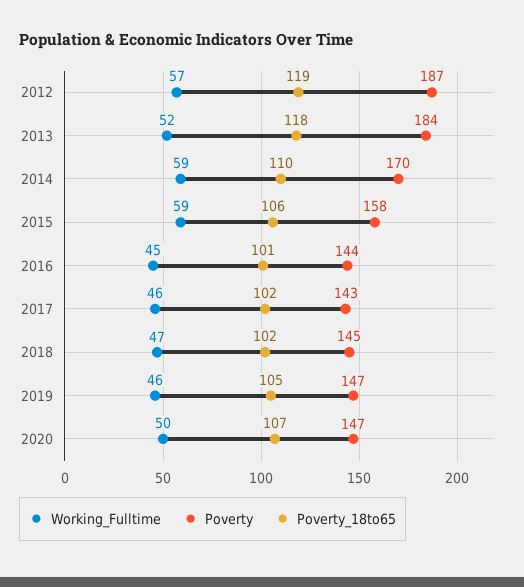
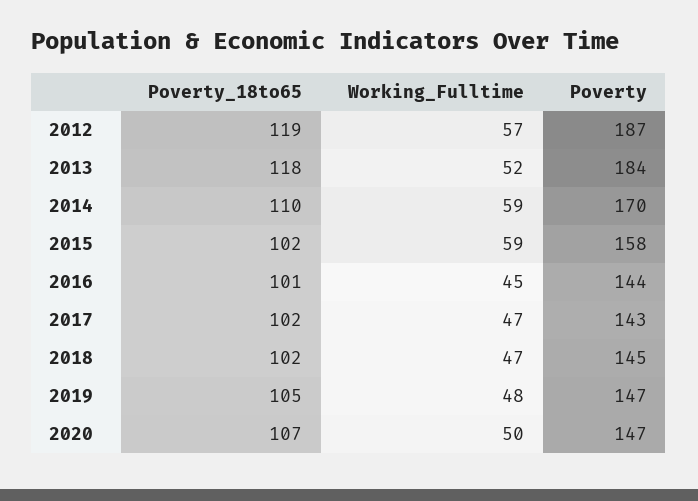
Poverty_18to65, 2015: 106 -> 102
Working_Fulltime, 2017: 46 -> 47
Working_Fulltime, 2019: 46 -> 48

